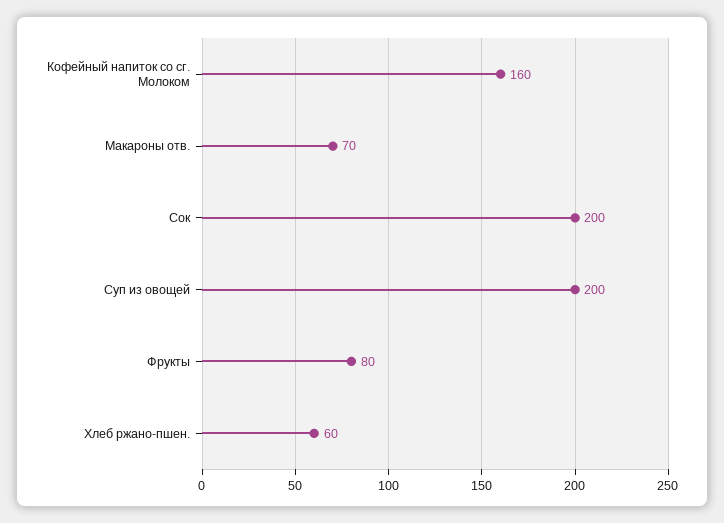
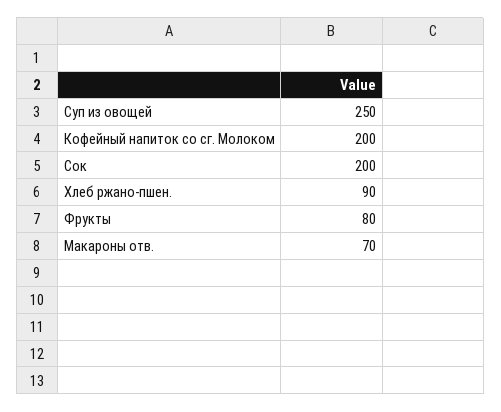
Кофейный напиток со сг. Молоком: 160 -> 200
Суп из овощей: 200 -> 250
Хлеб ржано-пшен.: 60 -> 90

